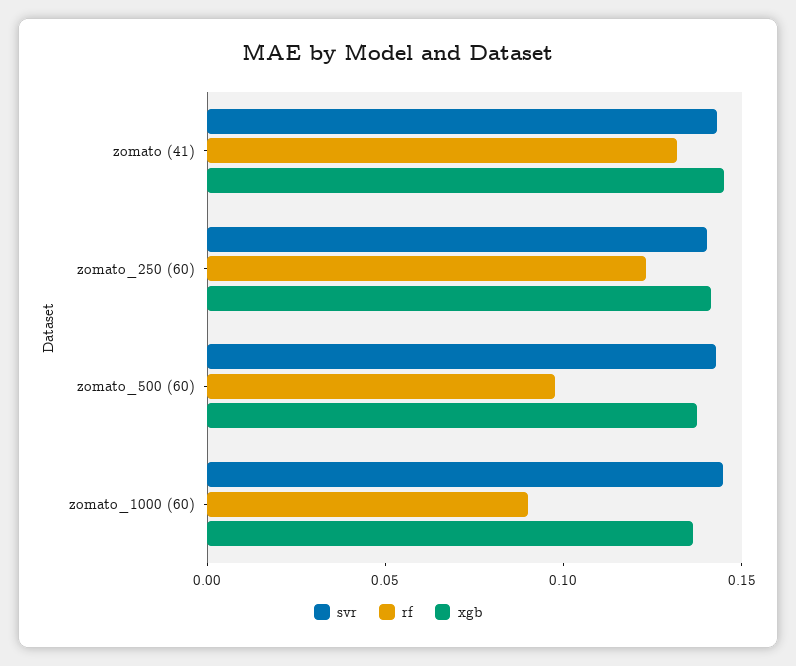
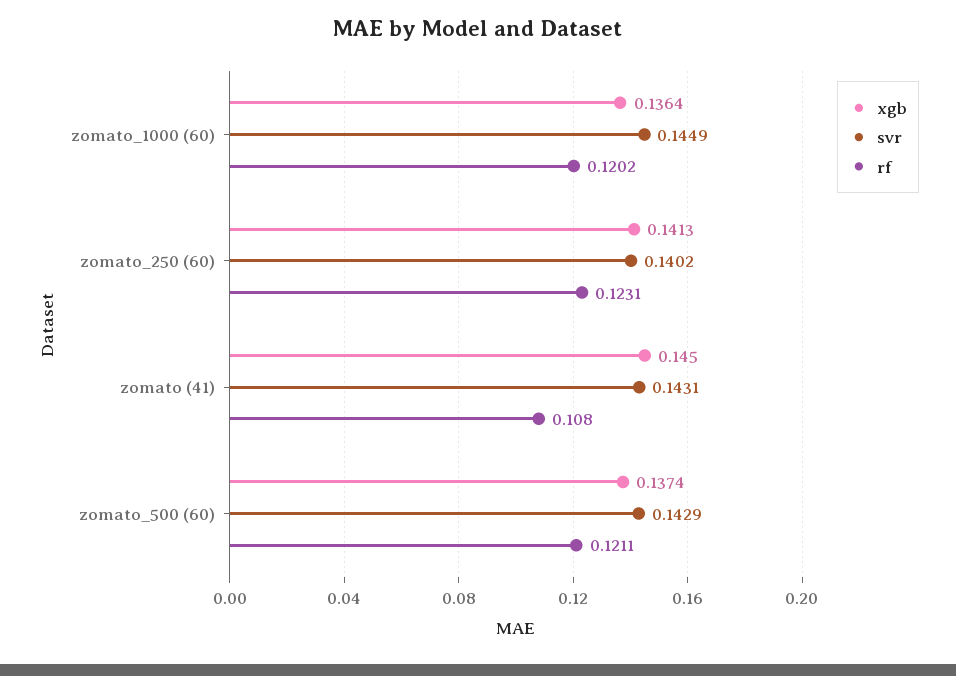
rf, zomato (41): 0.13 -> 0.108
rf, zomato_500 (60): 0.1 -> 0.1211
rf, zomato_1000 (60): 0.09 -> 0.1202

